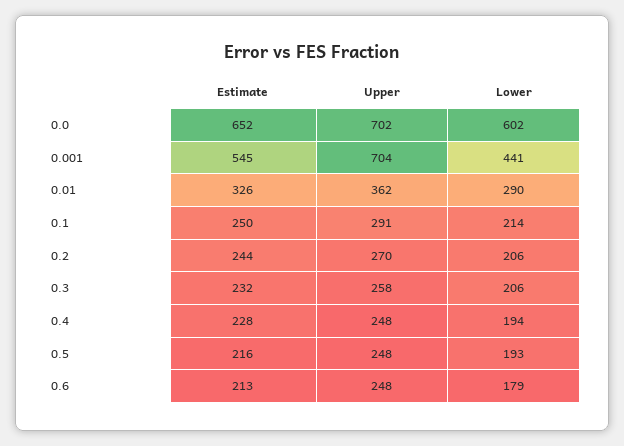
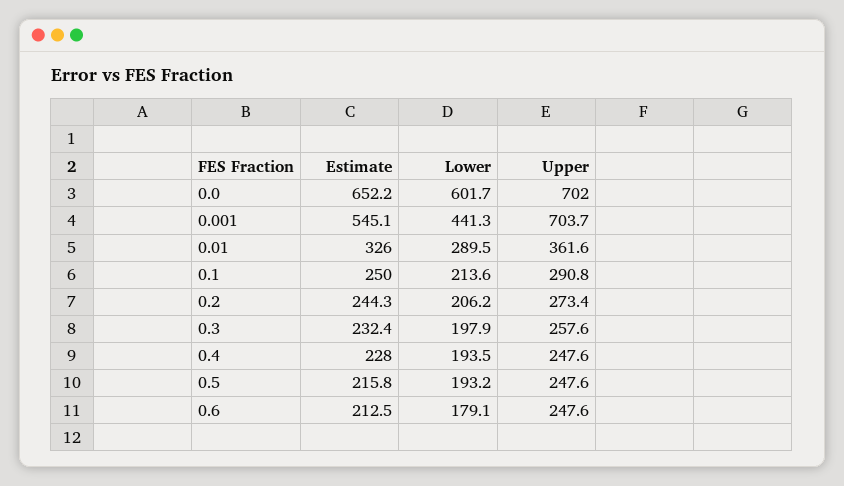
Upper, 0.2: 270 -> 273.4
Lower, 0.3: 206 -> 197.9

